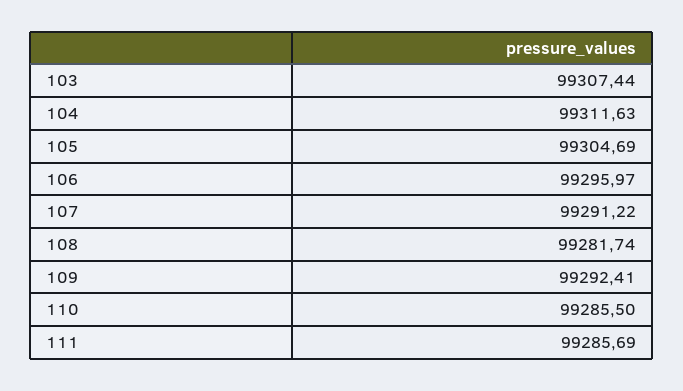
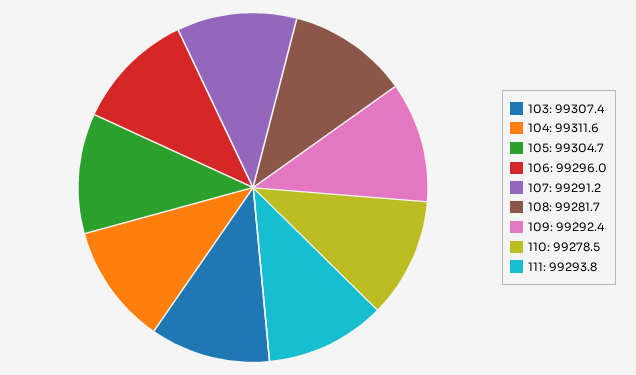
110: 99285.5 -> 99278.5
111: 99285.69 -> 99293.8

